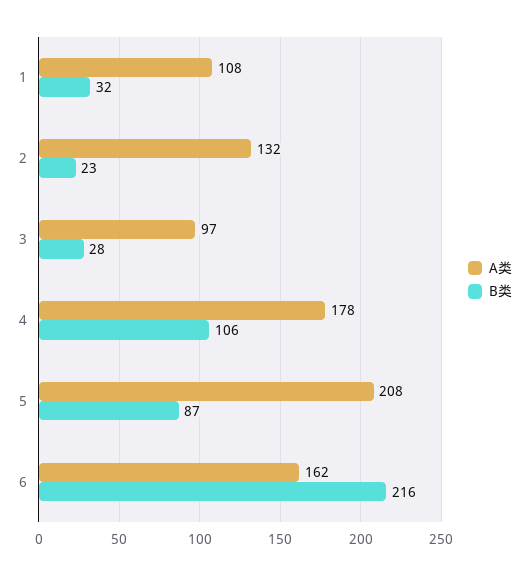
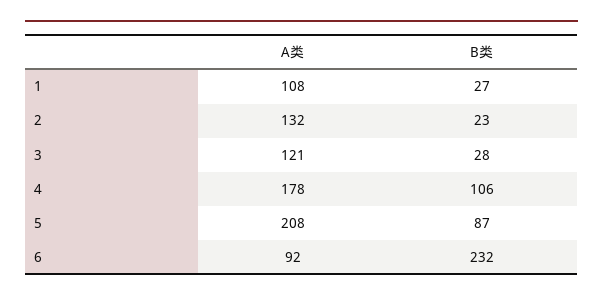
B类, 1: 32 -> 27
A类, 3: 97 -> 121
A类, 6: 162 -> 92
B类, 6: 216 -> 232

